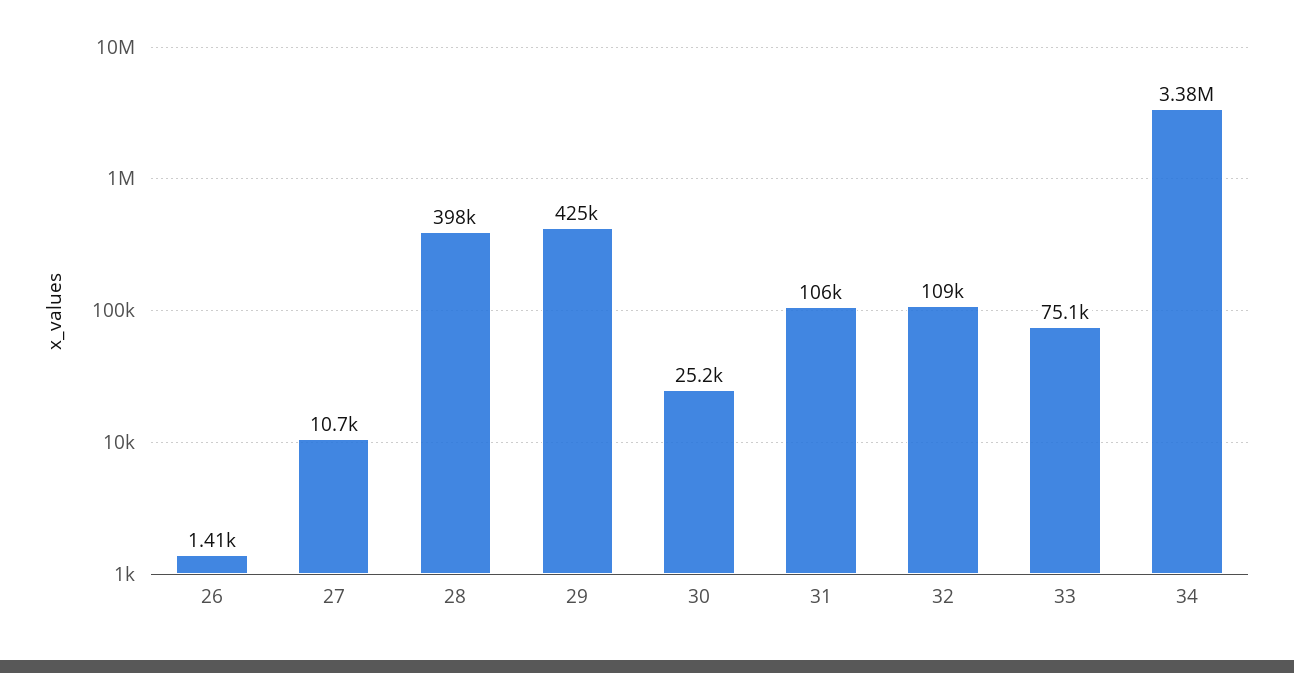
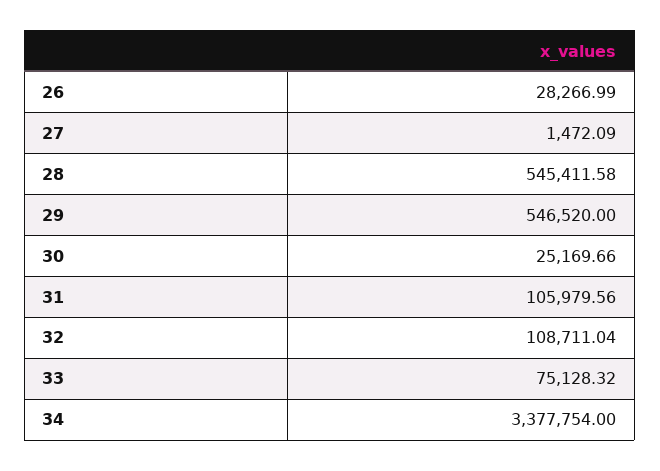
26: 1410 -> 28266.99
27: 10700 -> 1472.09
28: 398000 -> 545411.58
29: 425000 -> 546520

